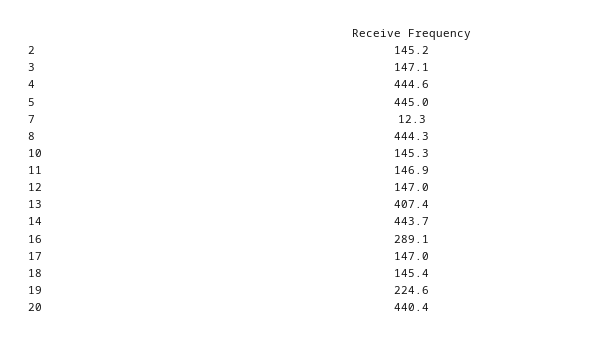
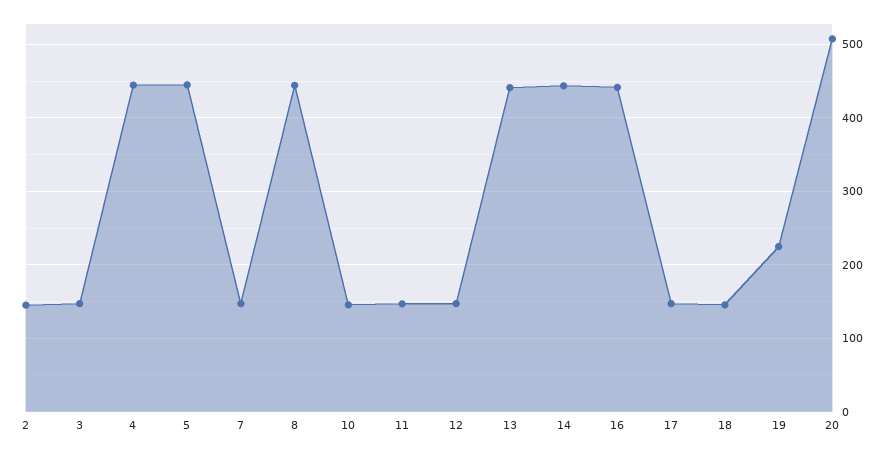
7: 12.3 -> 150
13: 407.4 -> 440
16: 289.1 -> 440
20: 440.4 -> 510

